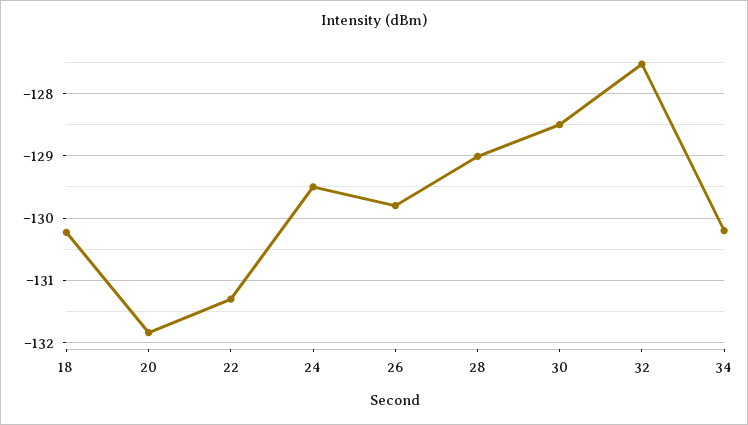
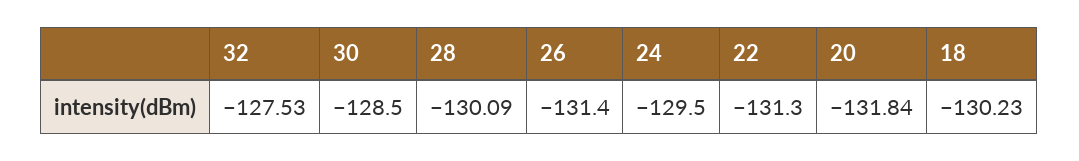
26: -129.8 -> -131.4
28: -129 -> -130.09
34: -130.2 -> none

